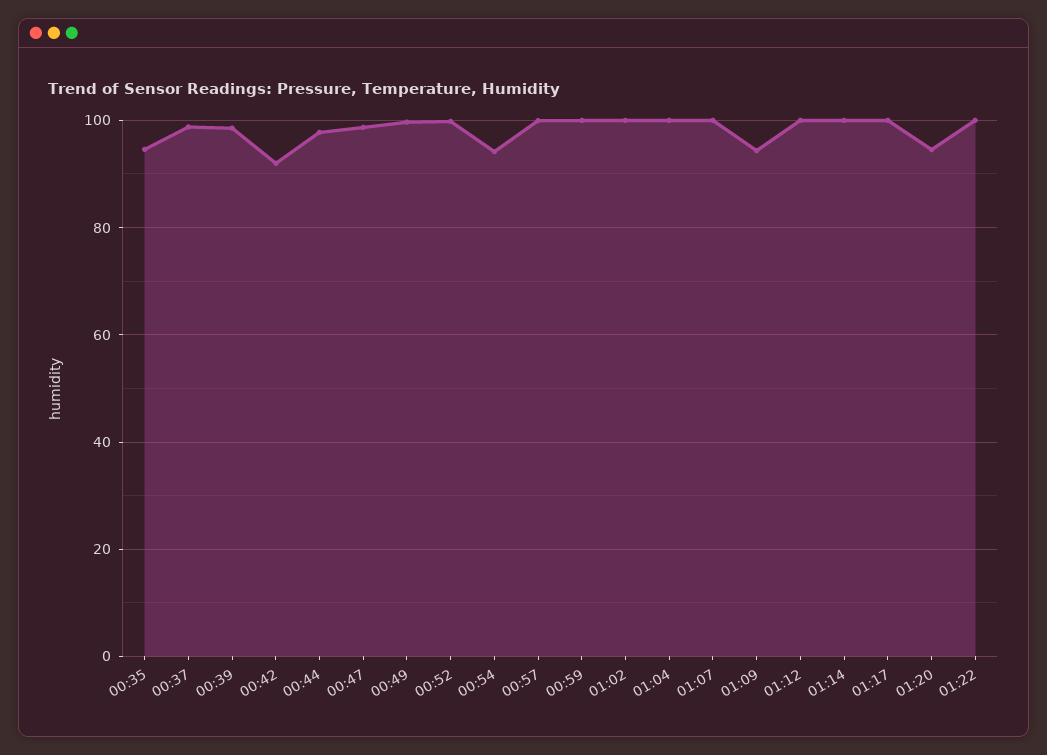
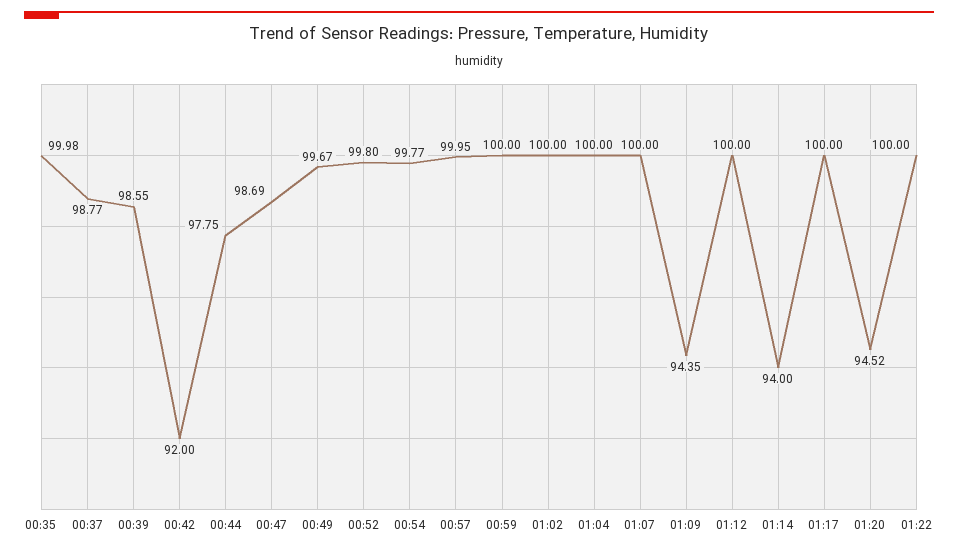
00:35: 94 -> 99.98
00:54: 94 -> 99.77
01:14: 100 -> 94

